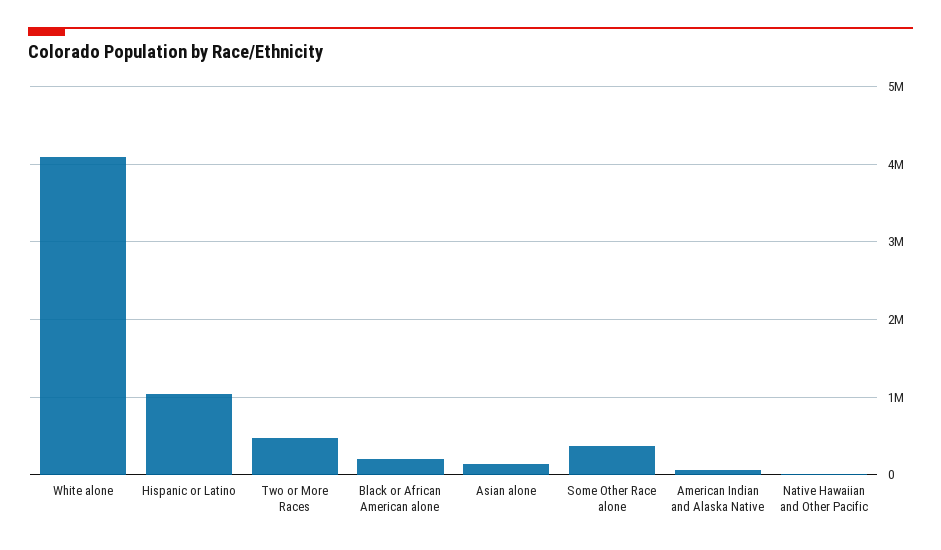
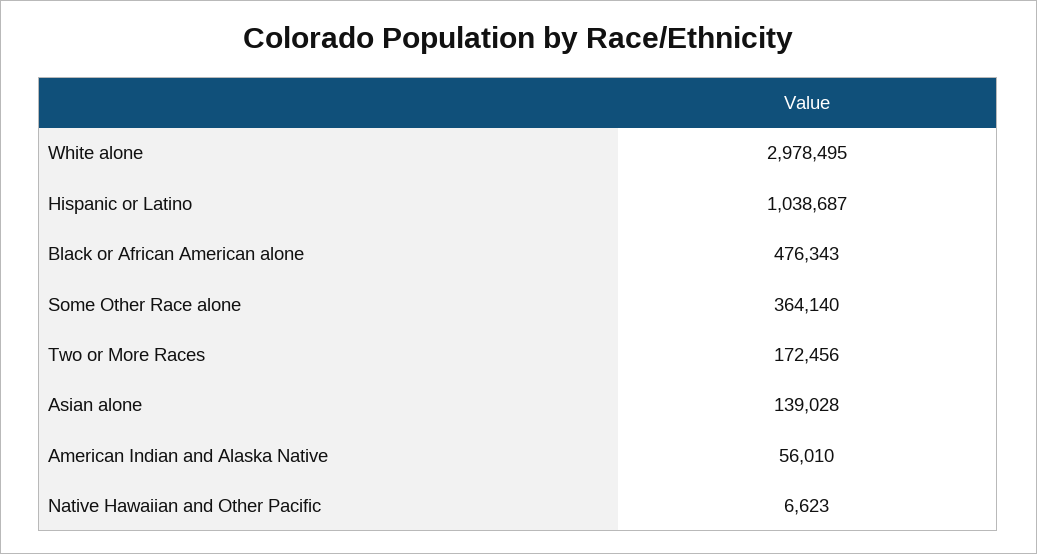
White alone: 4100000 -> 2978495
Two or More Races: 500000 -> 172456
Black or African American alone: 200000 -> 476343

